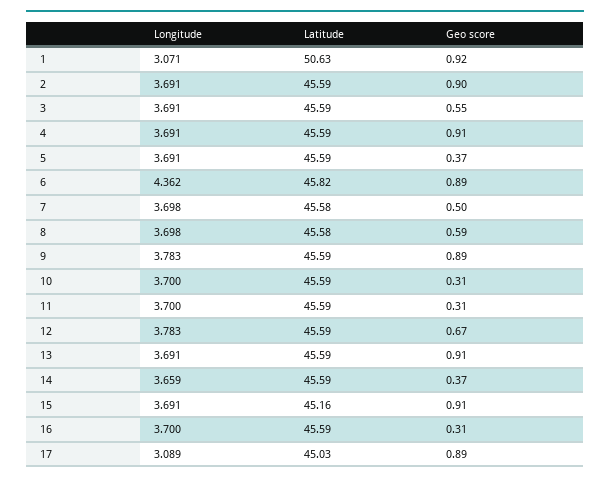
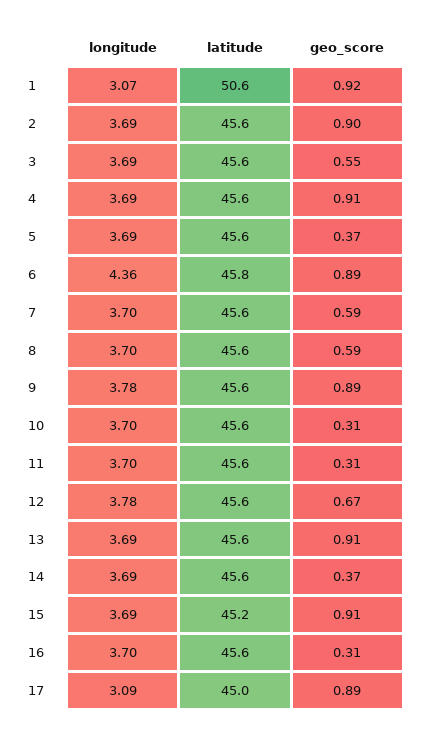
Geo score, 7: 0.5 -> 0.59
Longitude, 14: 3.659 -> 3.69

